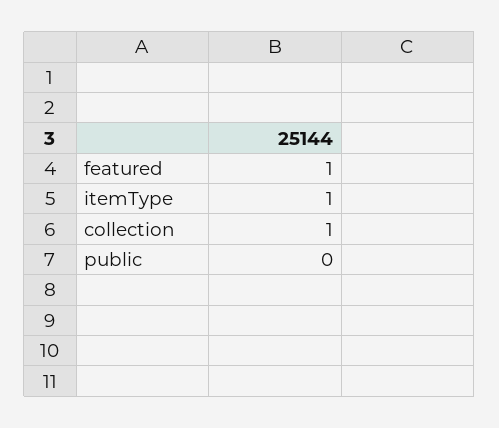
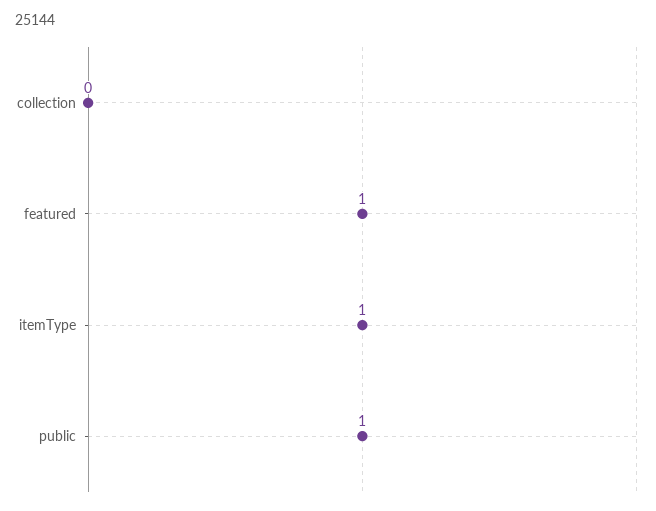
collection: 1 -> 0
public: 0 -> 1

